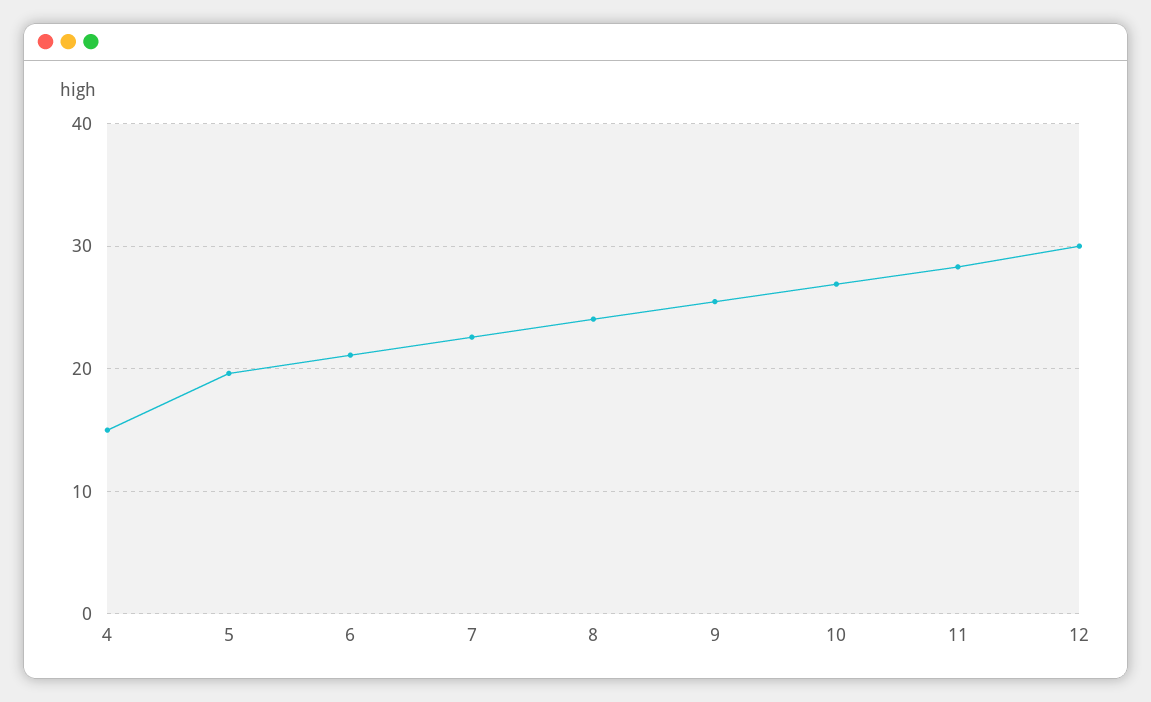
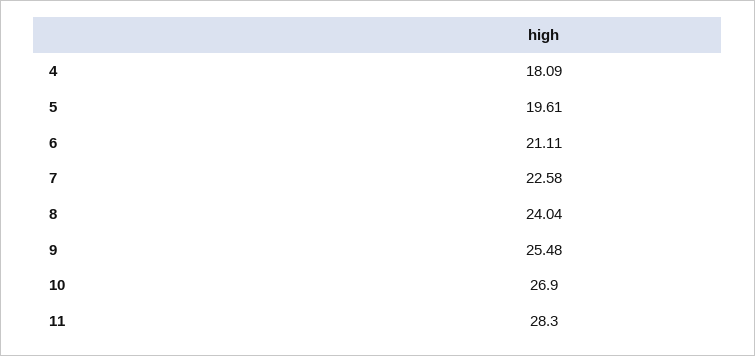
4: 15 -> 18.09
12: 30 -> none

